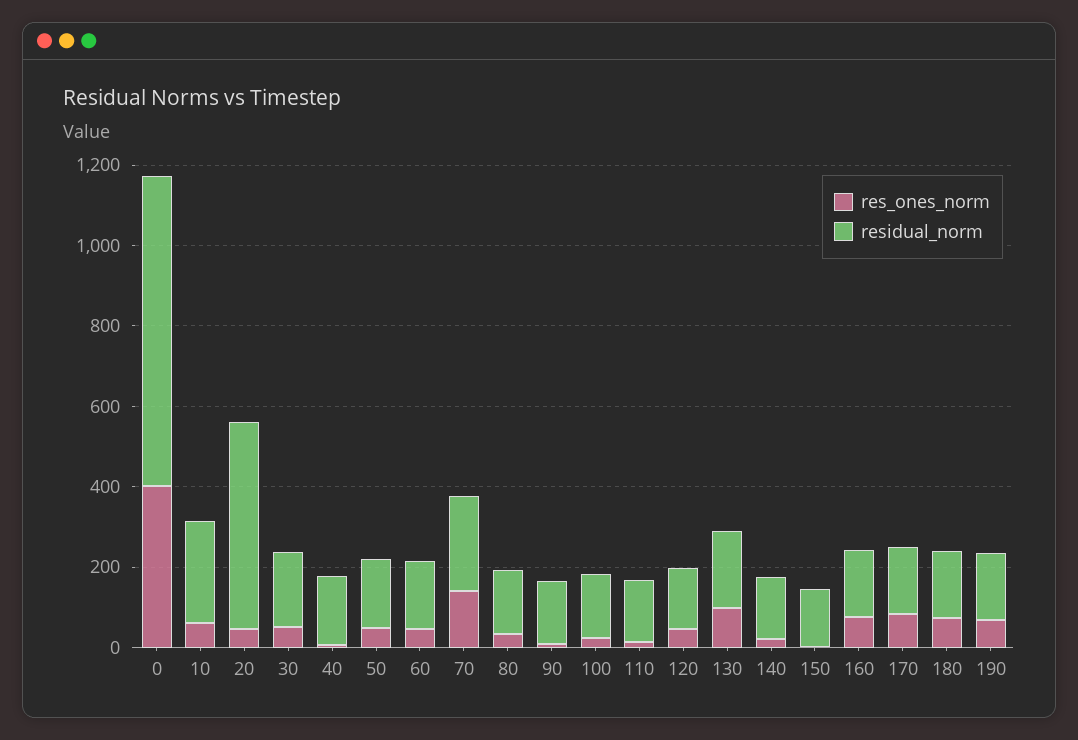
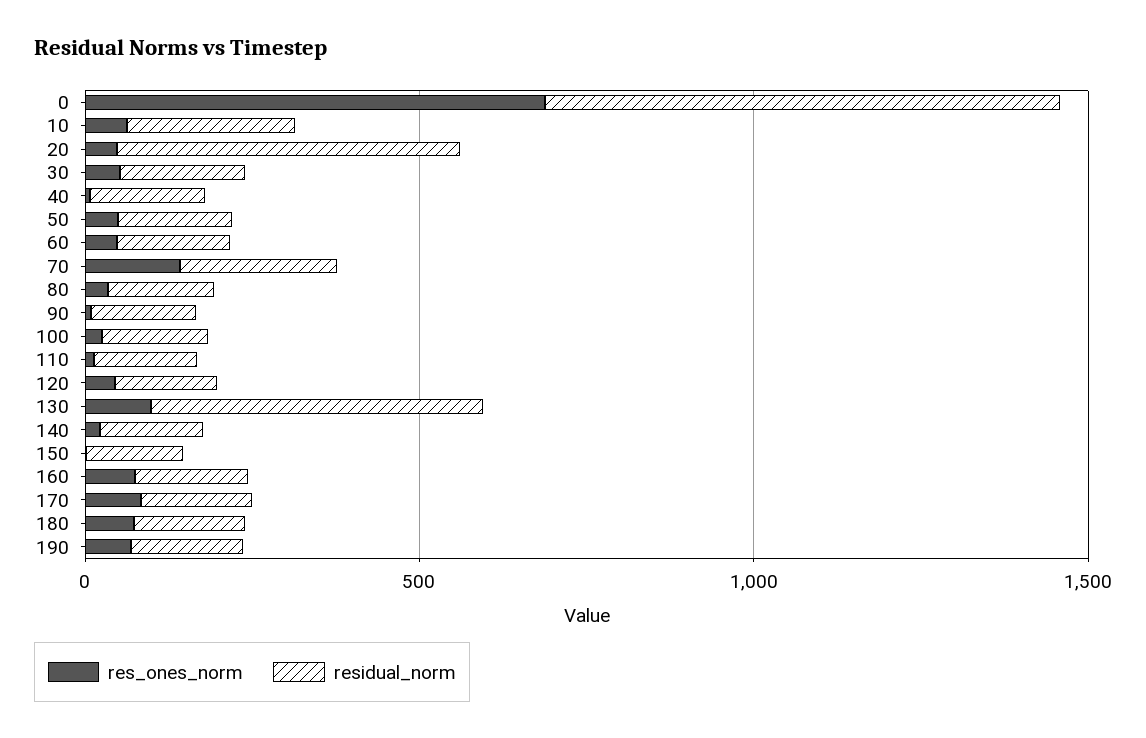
res_ones_norm, 0: 400 -> 700
residual_norm, 130: 200 -> 500

